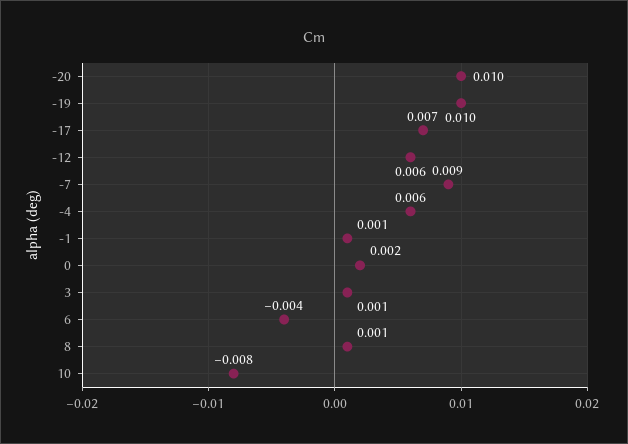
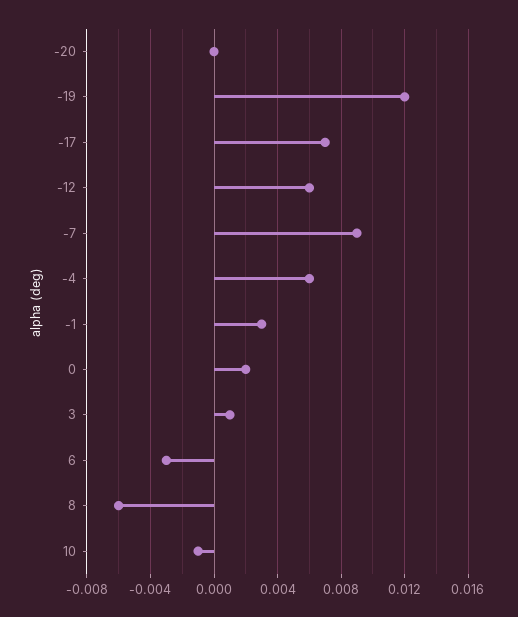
-20: 0.01 -> 0
-19: 0.01 -> 0.012
-1: 0.001 -> 0.003
6: -0.004 -> -0.003
8: 0.001 -> -0.006
10: -0.008 -> -0.001

